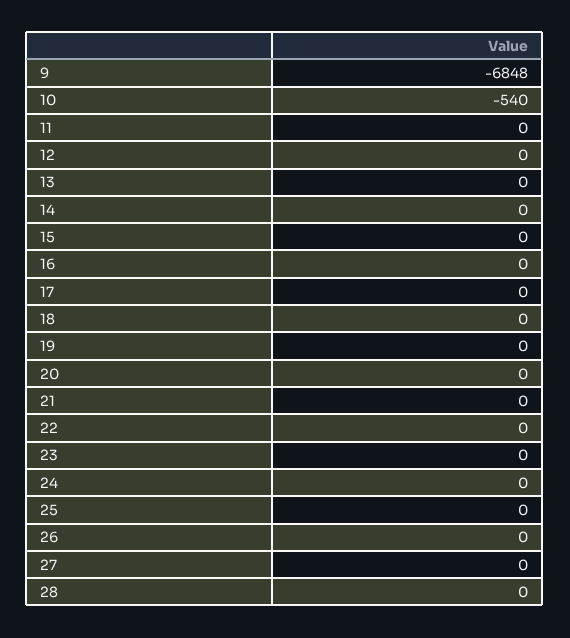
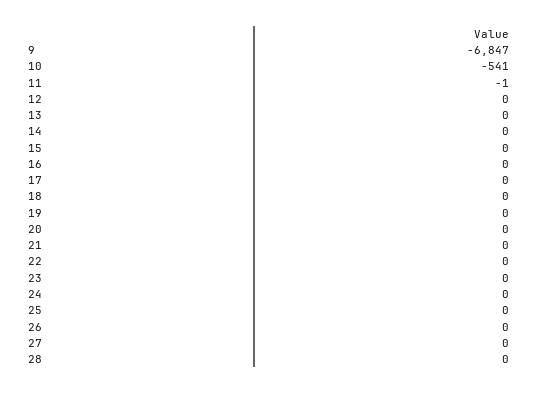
9: -6848 -> -6847
10: -540 -> -541
11: 0 -> -1

